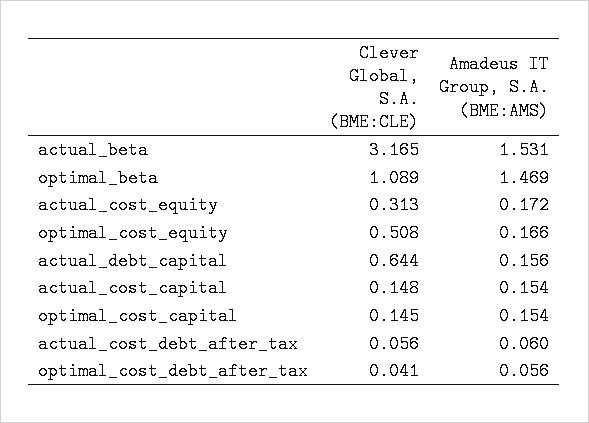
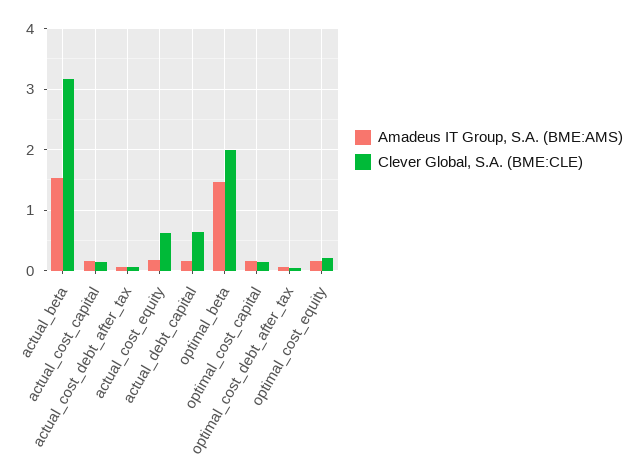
Clever Global, S.A. (BME:CLE), optimal_beta: 1.089 -> 2
Clever Global, S.A. (BME:CLE), actual_cost_equity: 0.313 -> 0.6
Clever Global, S.A. (BME:CLE), optimal_cost_equity: 0.508 -> 0.2

